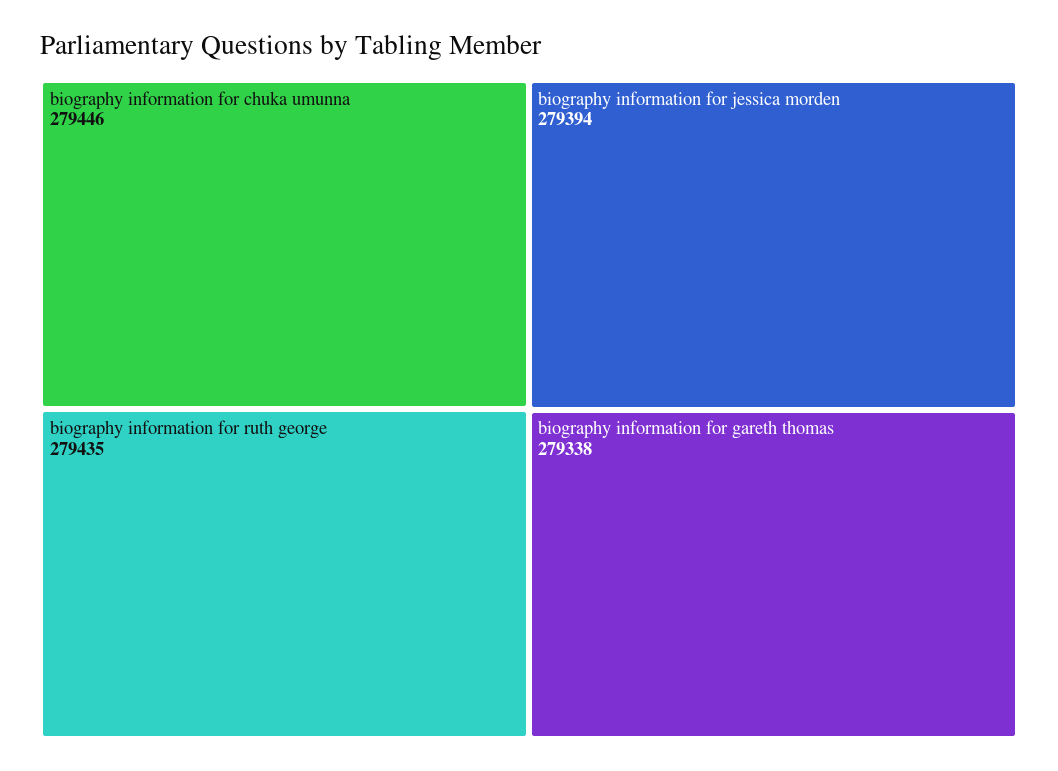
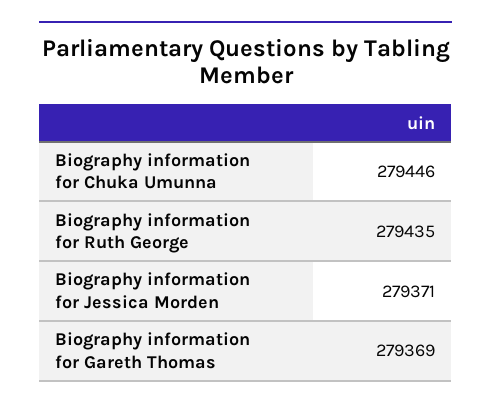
biography information for jessica morden: 279394 -> 279371
biography information for gareth thomas: 279338 -> 279369

